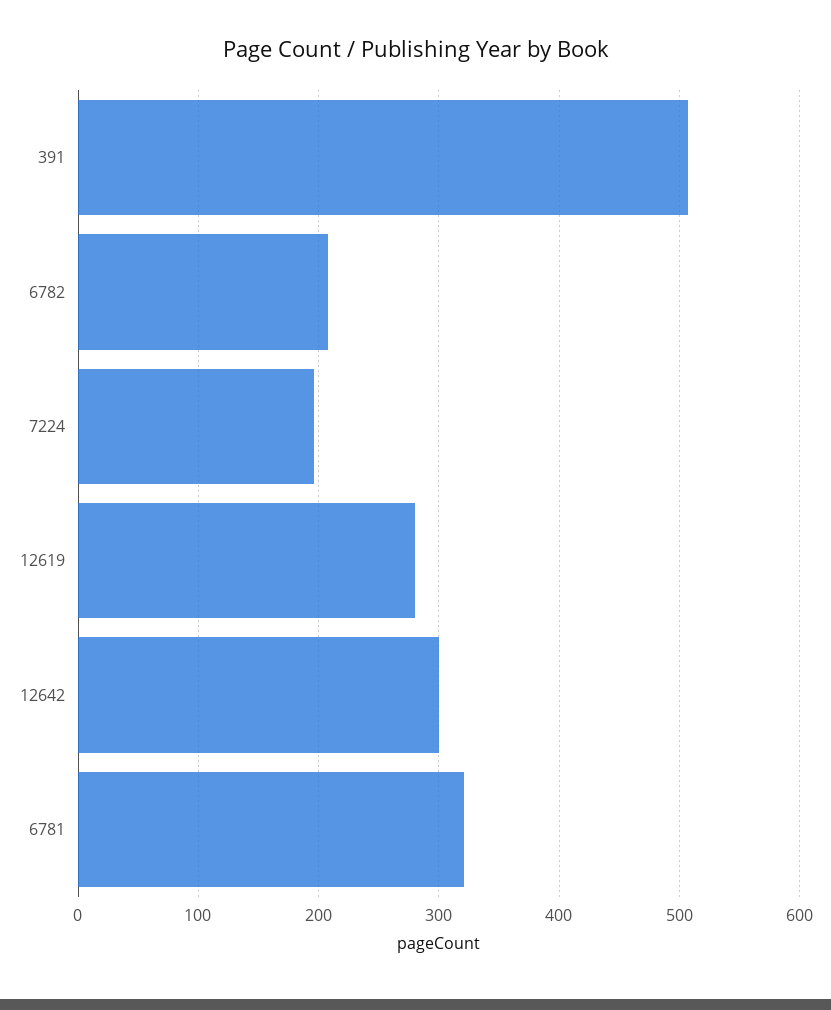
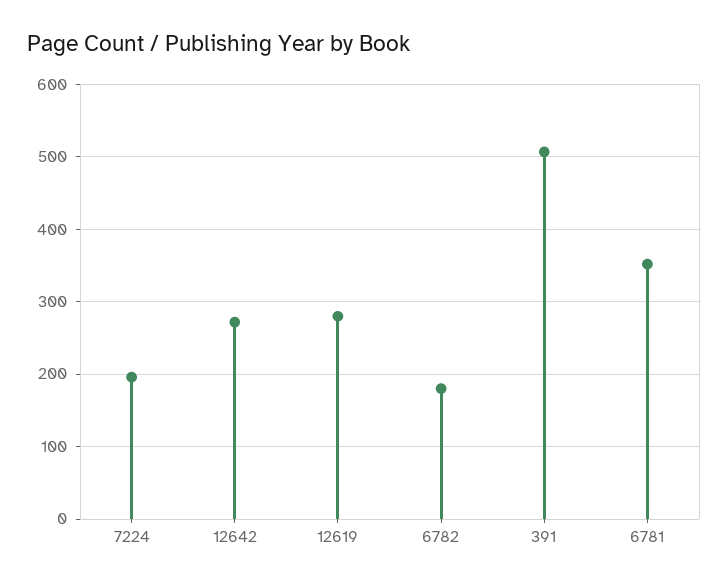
6782: 210 -> 180
12642: 300 -> 270
6781: 320 -> 350

